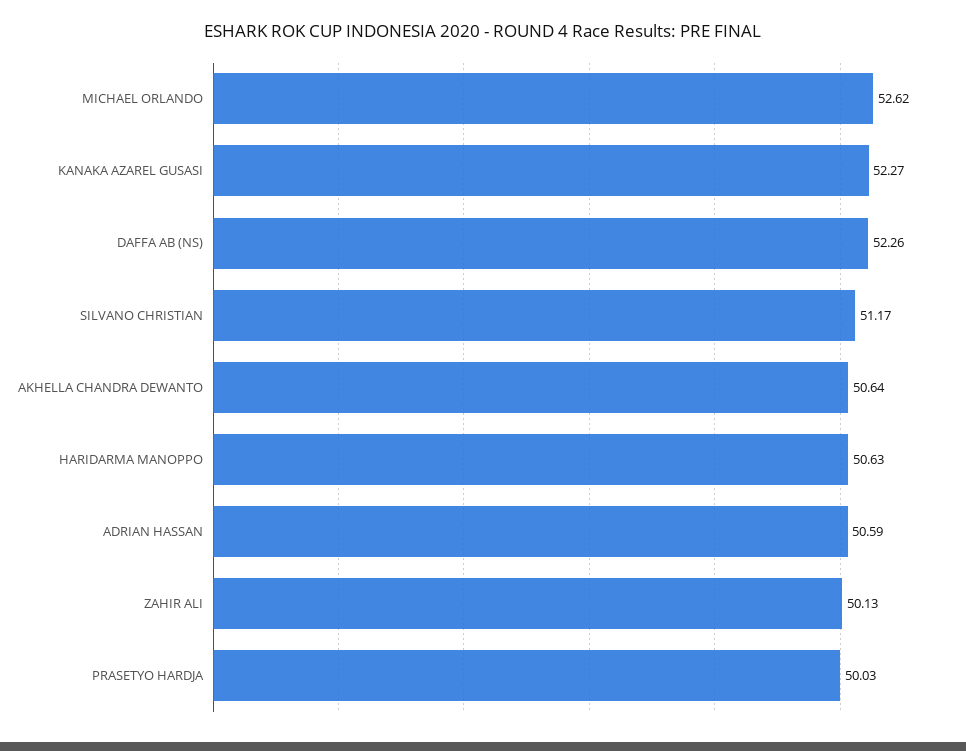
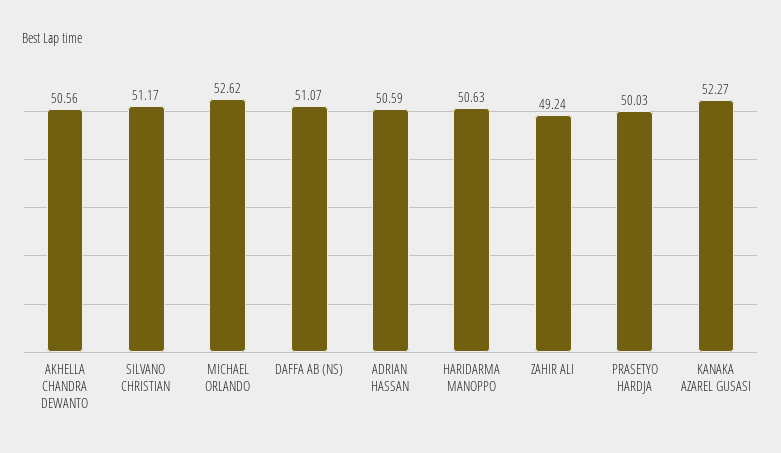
DAFFA AB (NS): 52.26 -> 51.07
AKHELLA CHANDRA DEWANTO: 50.64 -> 50.56
ZAHIR ALI: 50.13 -> 49.24

